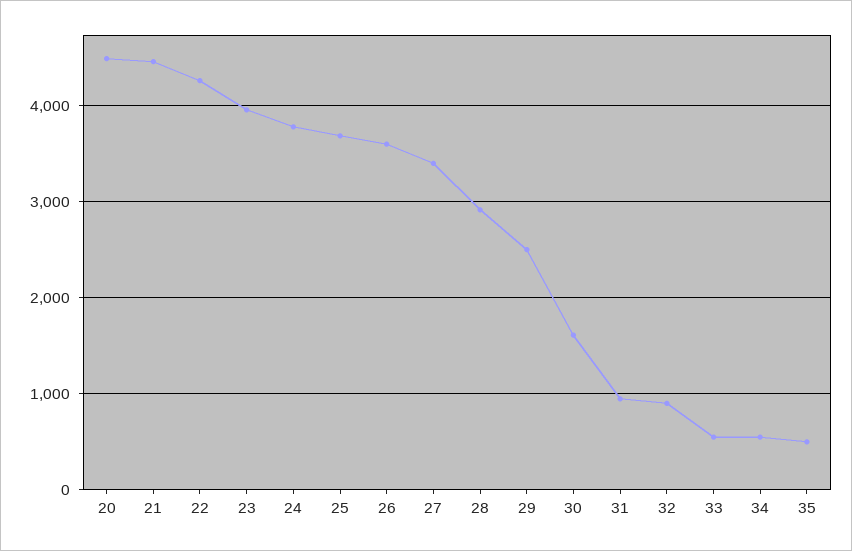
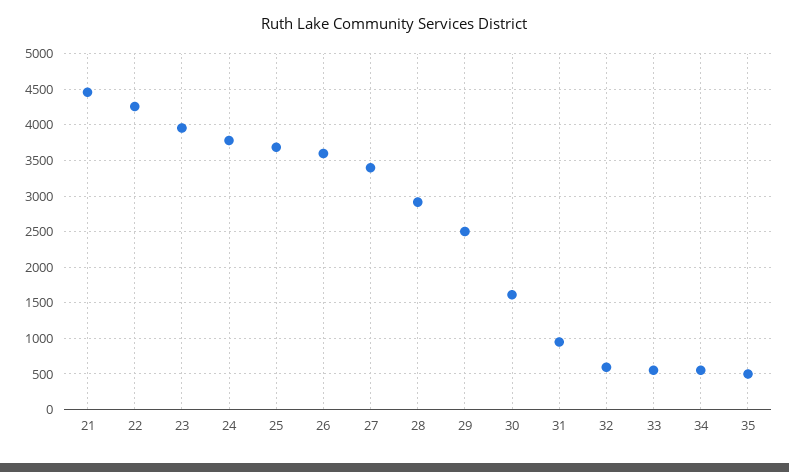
20: 4500 -> none
32: 900 -> 600

